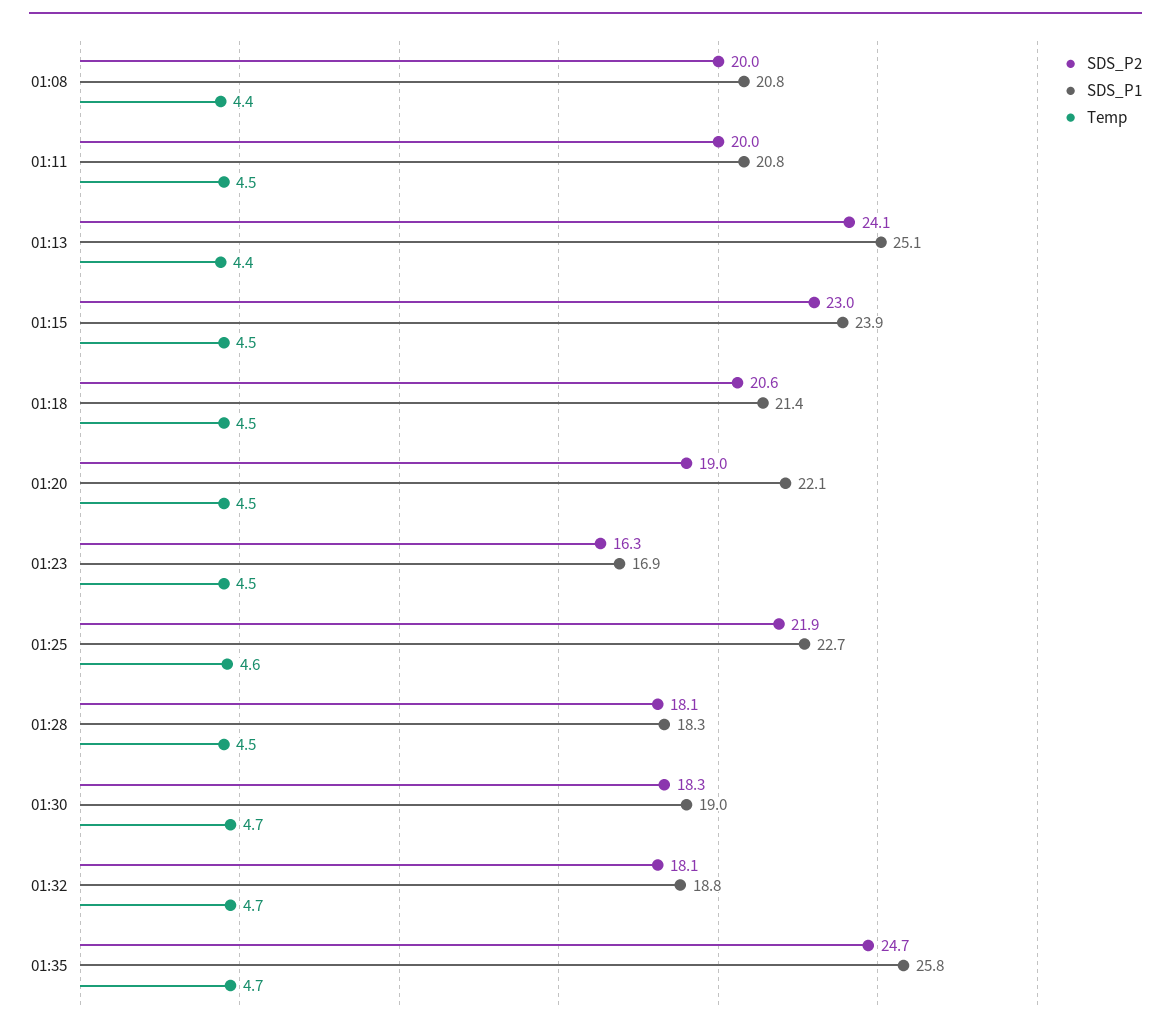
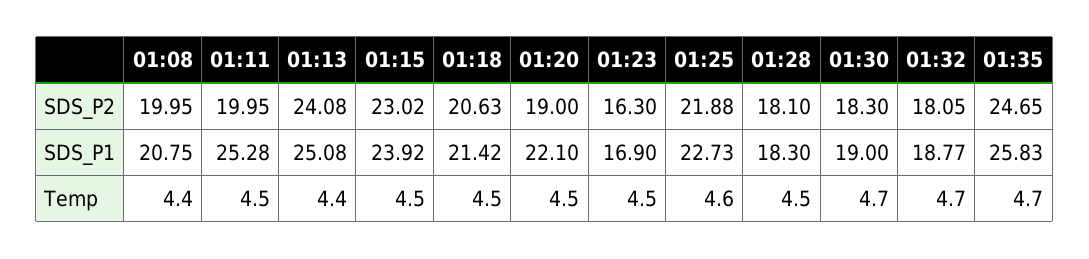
SDS_P1, 01:11: 20.8 -> 25.28

